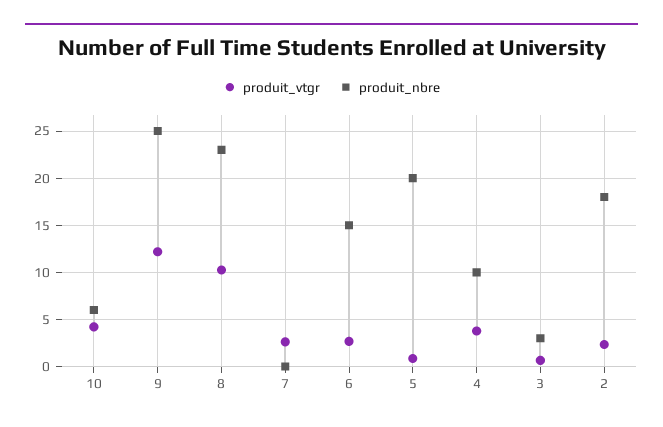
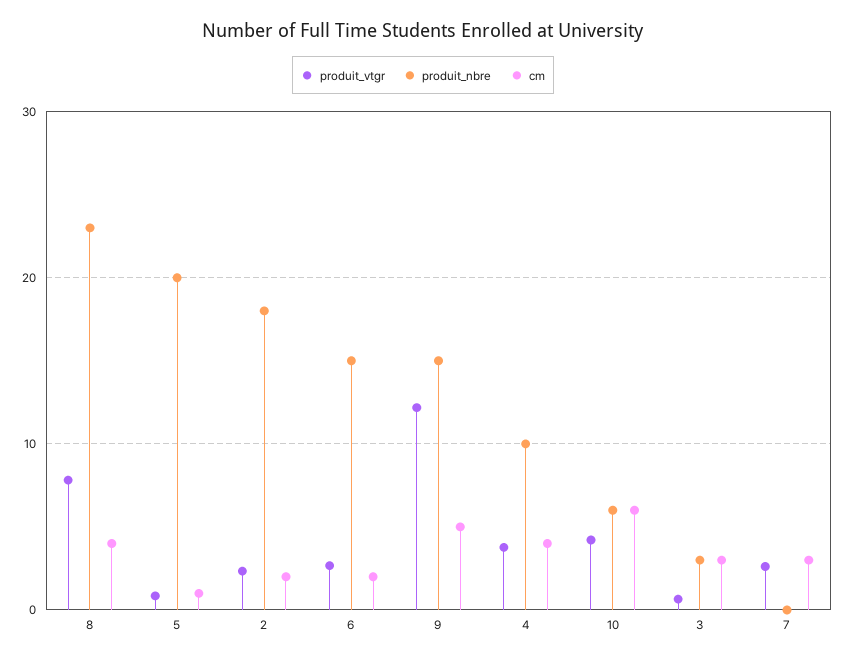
produit_nbre, 9: 25 -> 15
produit_vtgr, 8: 10 -> 8
cm, 8: none -> 4
cm, 5: none -> 1
cm, 2: none -> 2
cm, 6: none -> 2
cm, 9: none -> 5
cm, 4: none -> 4
cm, 10: none -> 6
cm, 3: none -> 3
cm, 7: none -> 3

